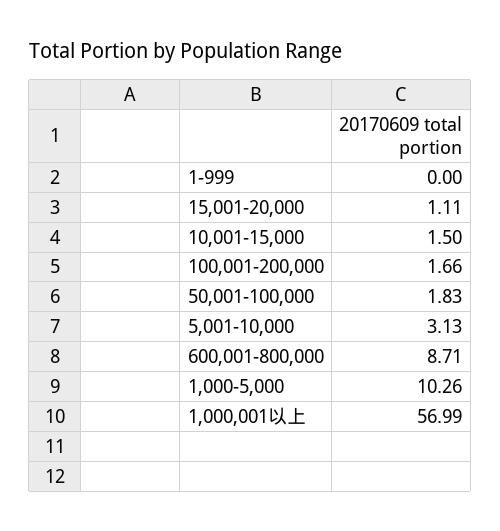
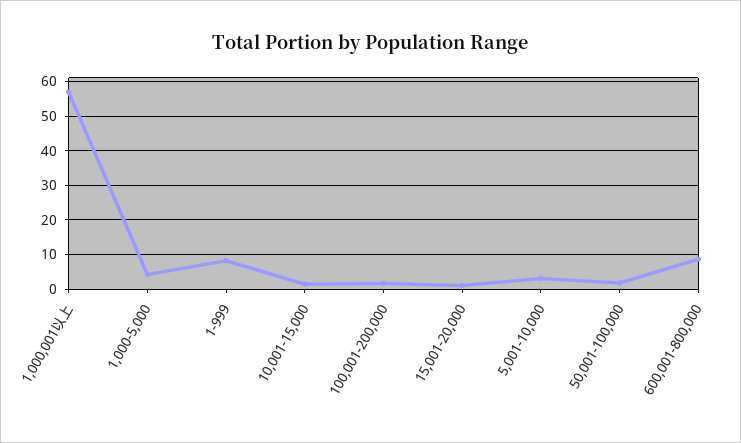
1-999: 0 -> 8
1,000-5,000: 10.26 -> 4

